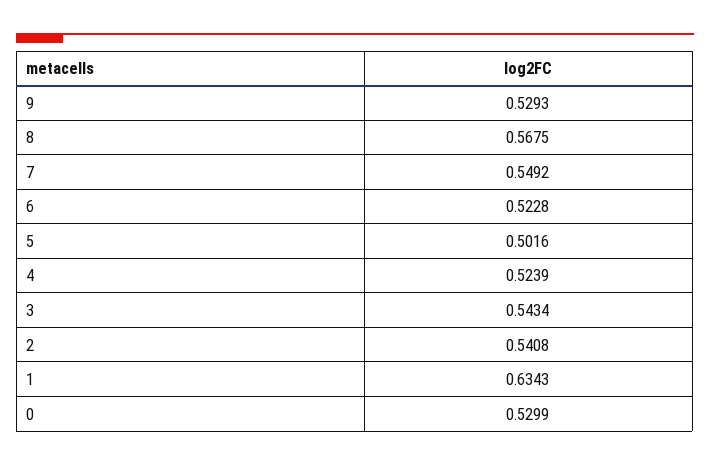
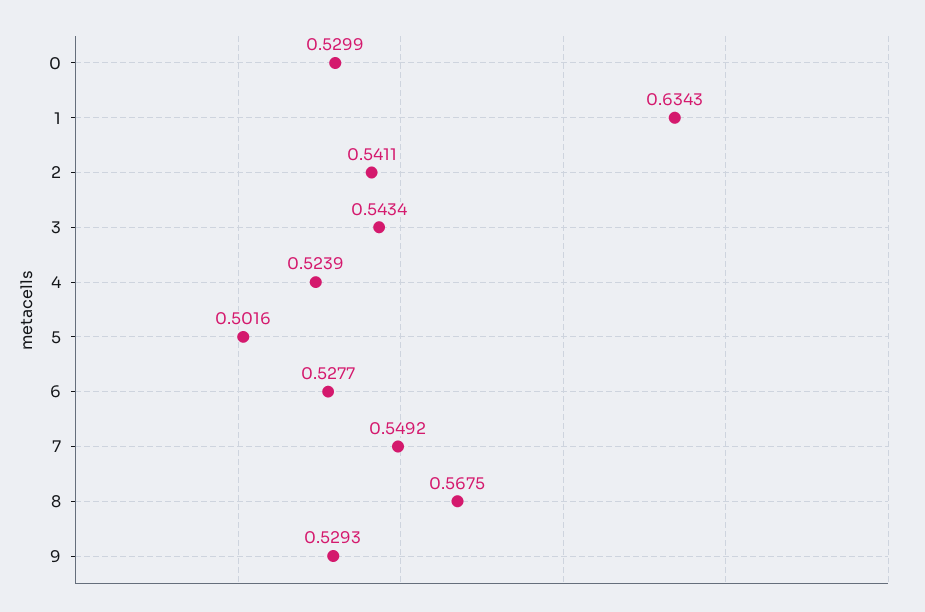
6: 0.5228 -> 0.5277
2: 0.5408 -> 0.5411

